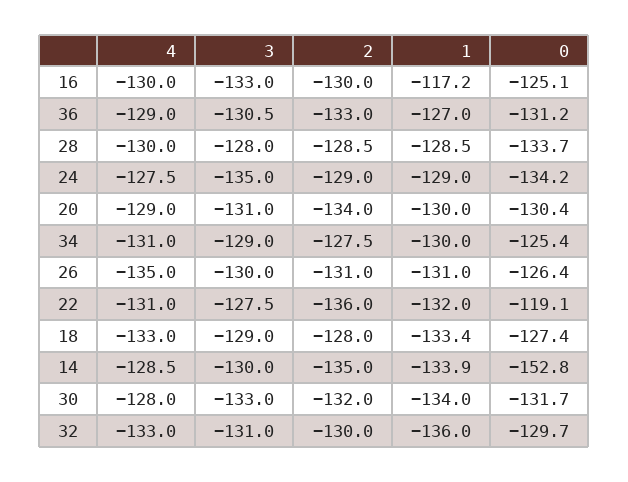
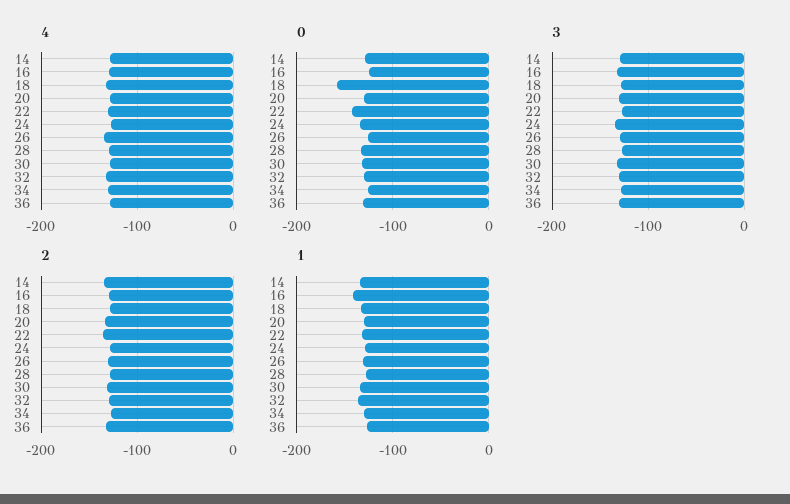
1, 16: -117.2 -> -140
0, 22: -119.1 -> -140
0, 18: -127.4 -> -160
0, 14: -152.8 -> -130

